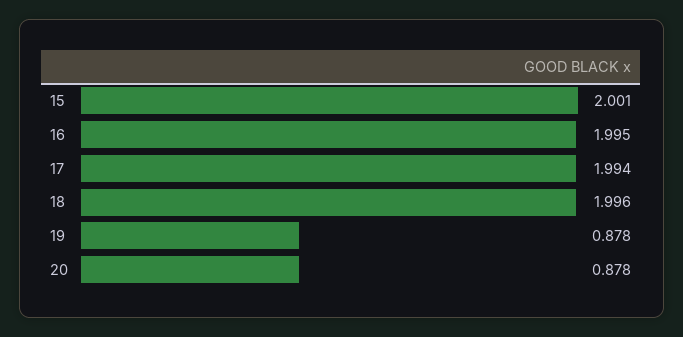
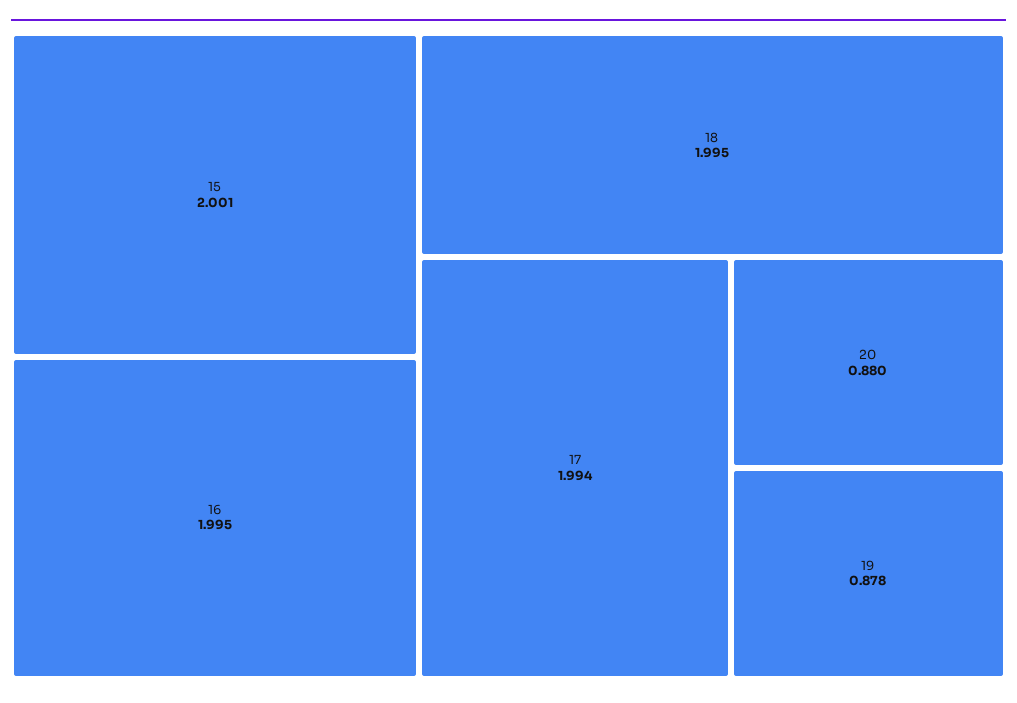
18: 1.996 -> 1.995
20: 0.878 -> 0.88

